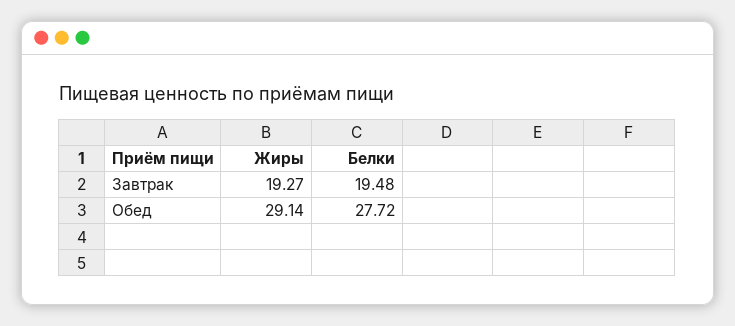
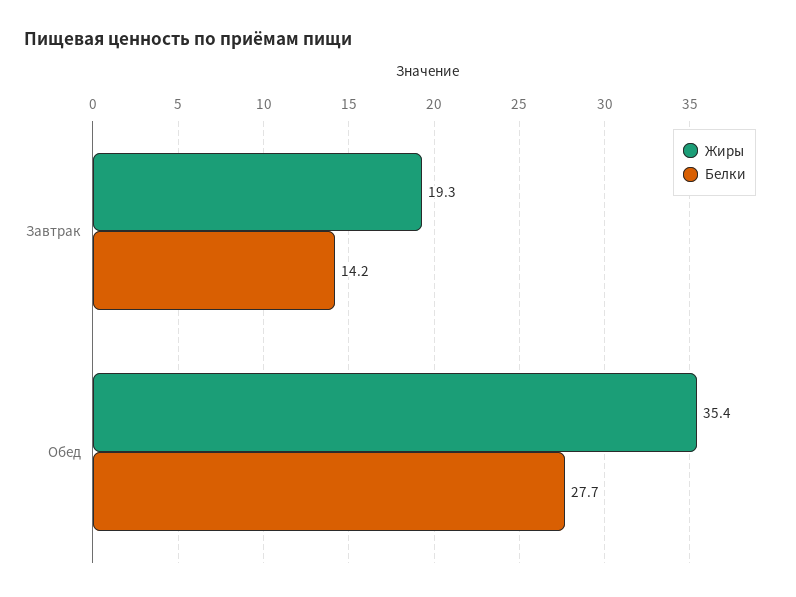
Белки, Завтрак: 19.48 -> 14.2
Жиры, Обед: 29.14 -> 35.4

